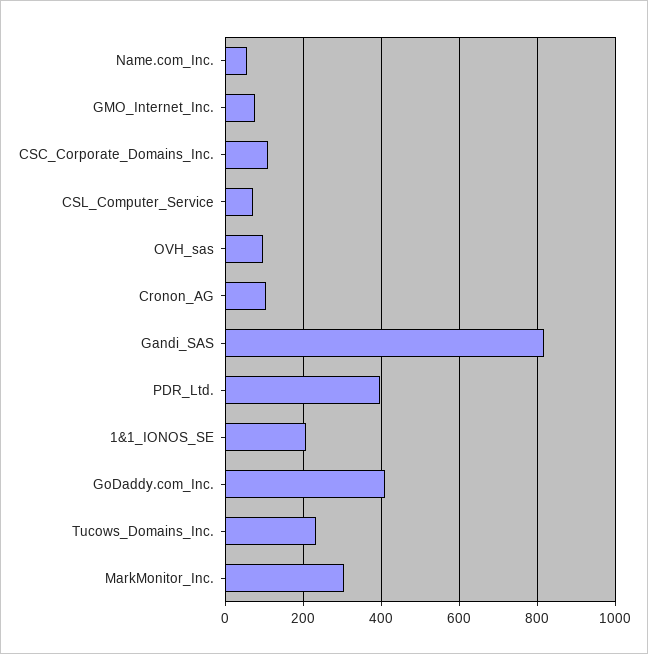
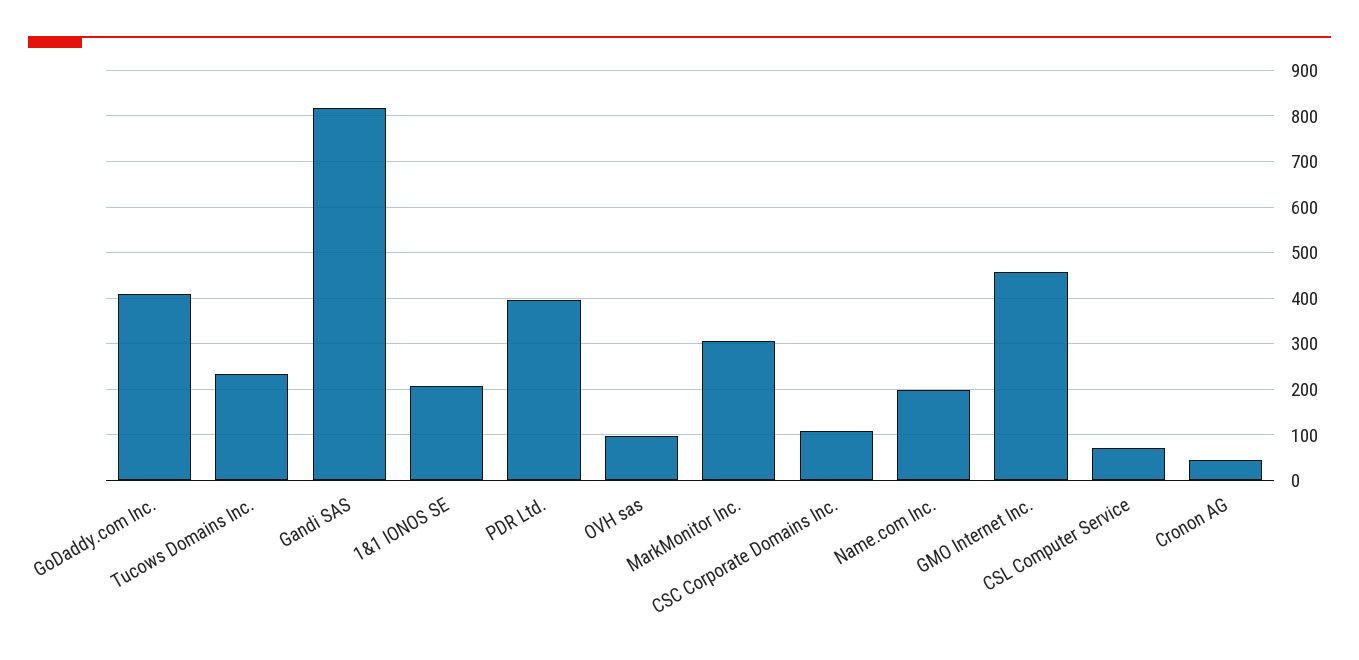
Name.com_Inc.: 60 -> 200
GMO_Internet_Inc.: 80 -> 460
Cronon_AG: 100 -> 40

